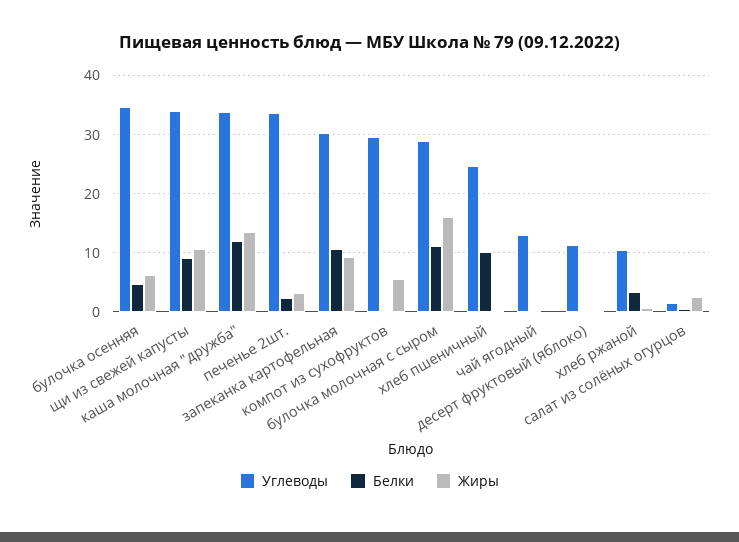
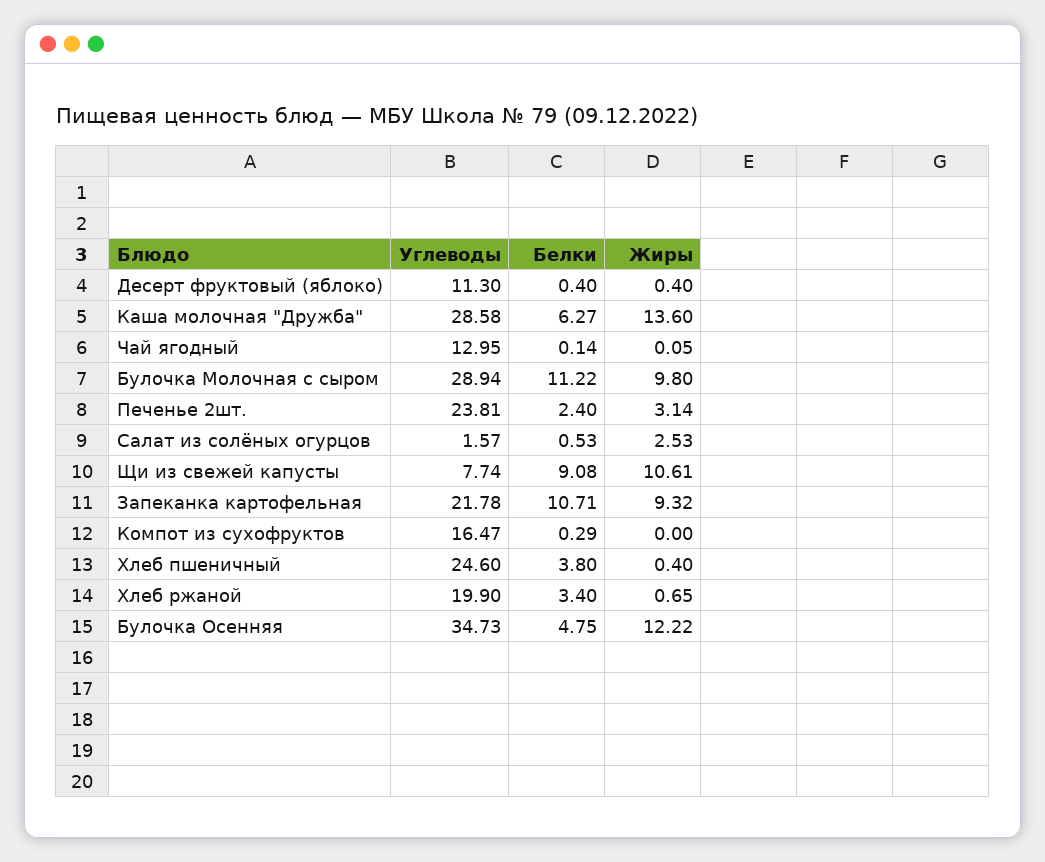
Жиры, булочка осенняя: 6 -> 12.22
Углеводы, щи из свежей капусты: 34 -> 7.74
Углеводы, каша молочная "дружба": 34 -> 28.58
Белки, каша молочная "дружба": 12 -> 6.27
Углеводы, печенье 2шт.: 34 -> 23.81
Углеводы, запеканка картофельная: 30 -> 21.78
Углеводы, компот из сухофруктов: 30 -> 16.47
Жиры, компот из сухофруктов: 6 -> 0
Жиры, булочка молочная с сыром: 16 -> 9.8
Белки, хлеб пшеничный: 10 -> 3.8
Углеводы, хлеб ржаной: 10 -> 19.9

